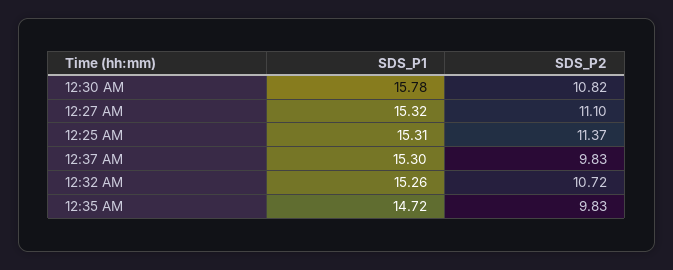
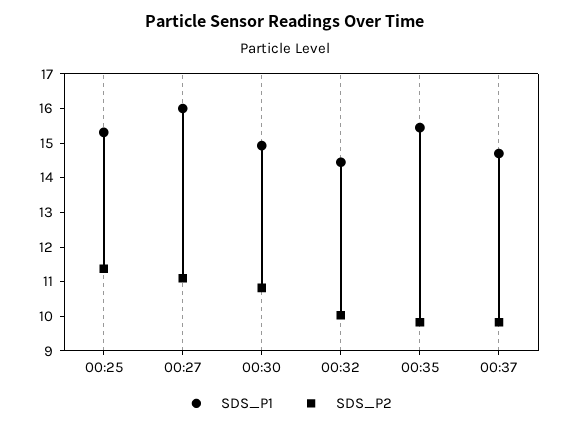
SDS_P1, 12:30 AM: 15.78 -> 15
SDS_P1, 12:27 AM: 15.32 -> 16
SDS_P1, 12:37 AM: 15.3 -> 14.75
SDS_P1, 12:32 AM: 15.26 -> 14.5
SDS_P2, 12:32 AM: 10.72 -> 10
SDS_P1, 12:35 AM: 14.72 -> 15.5

